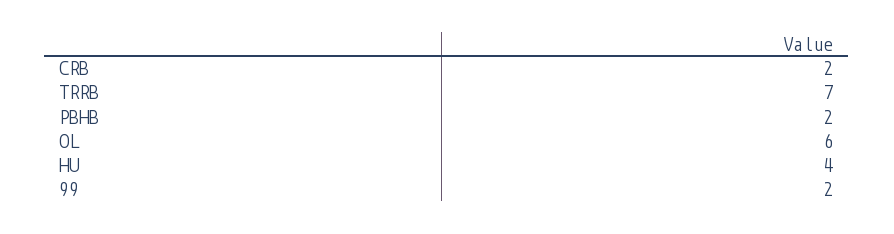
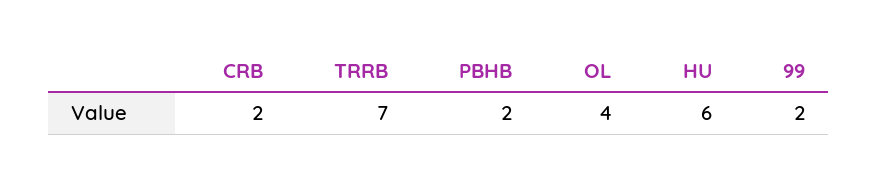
OL: 6 -> 4
HU: 4 -> 6

